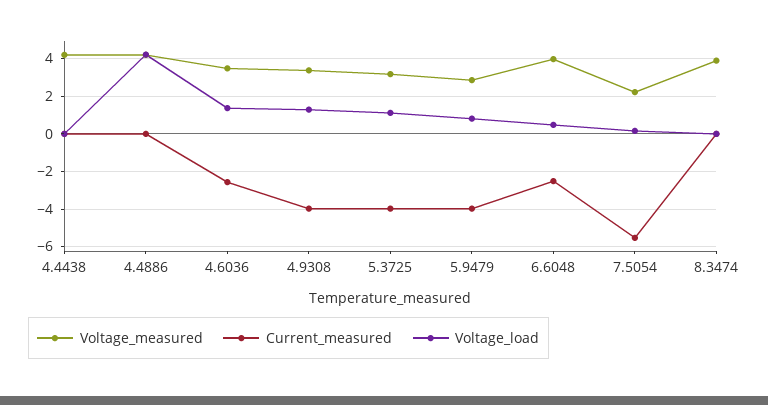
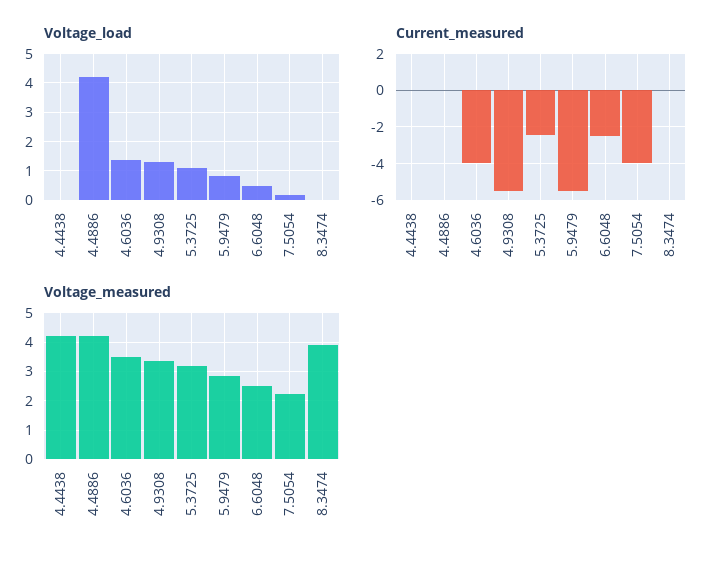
Current_measured, 4.6036: -2.5 -> -4
Current_measured, 4.9308: -4 -> -5.5
Current_measured, 5.3725: -4 -> -2.5
Current_measured, 5.9479: -4 -> -5.5
Voltage_measured, 6.6048: 4 -> 2.5
Current_measured, 7.5054: -5.5 -> -4

